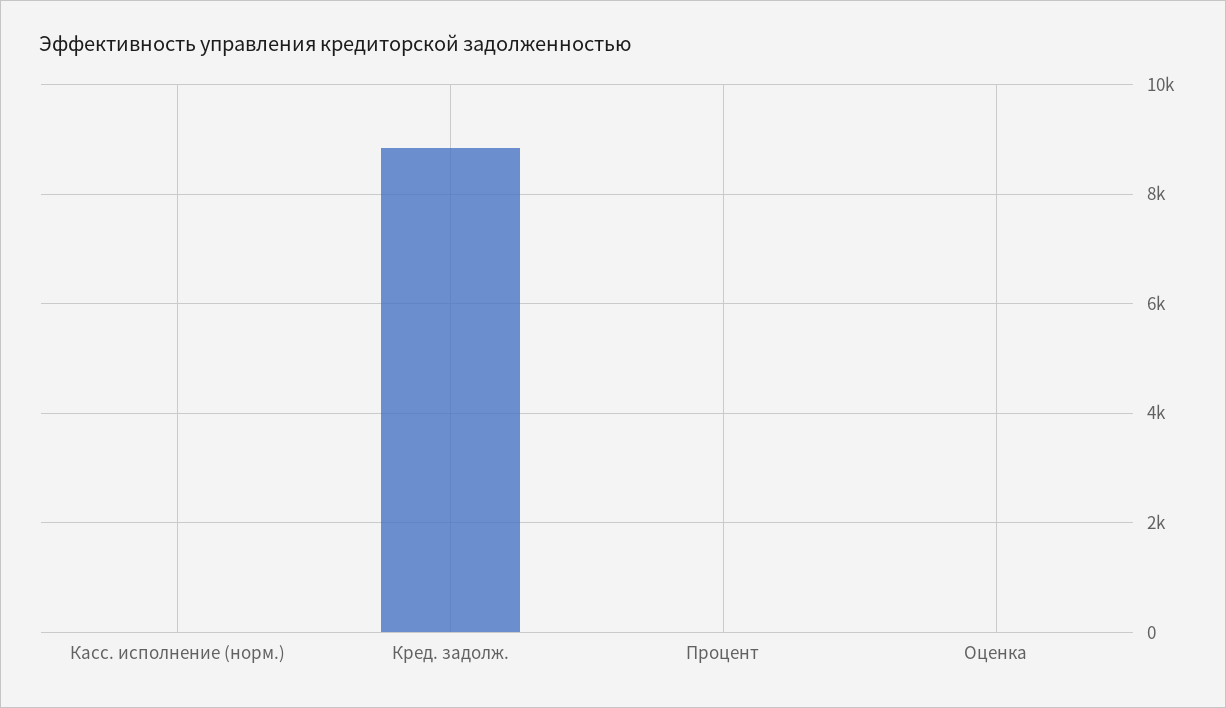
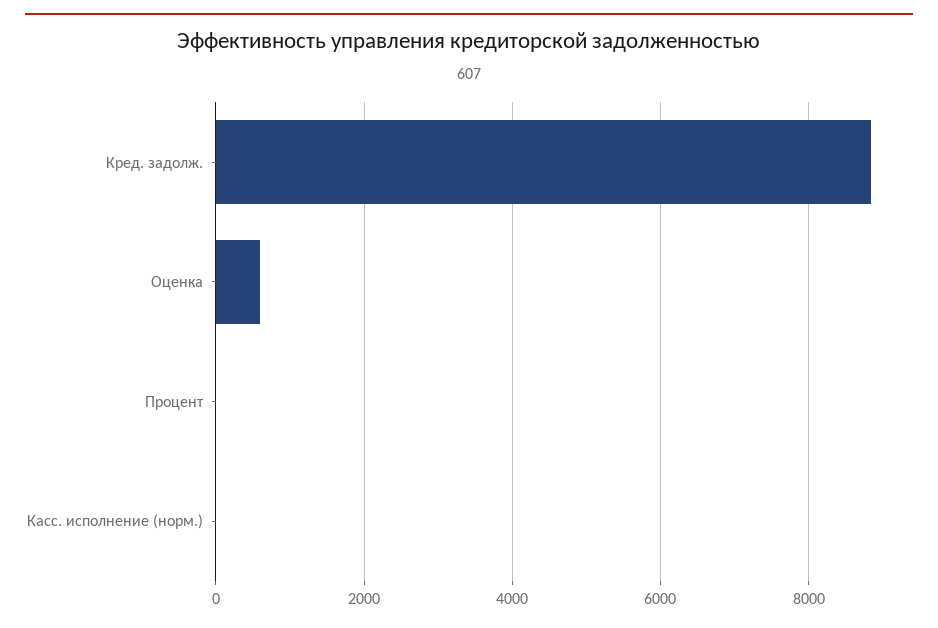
Оценка: 0 -> 600

